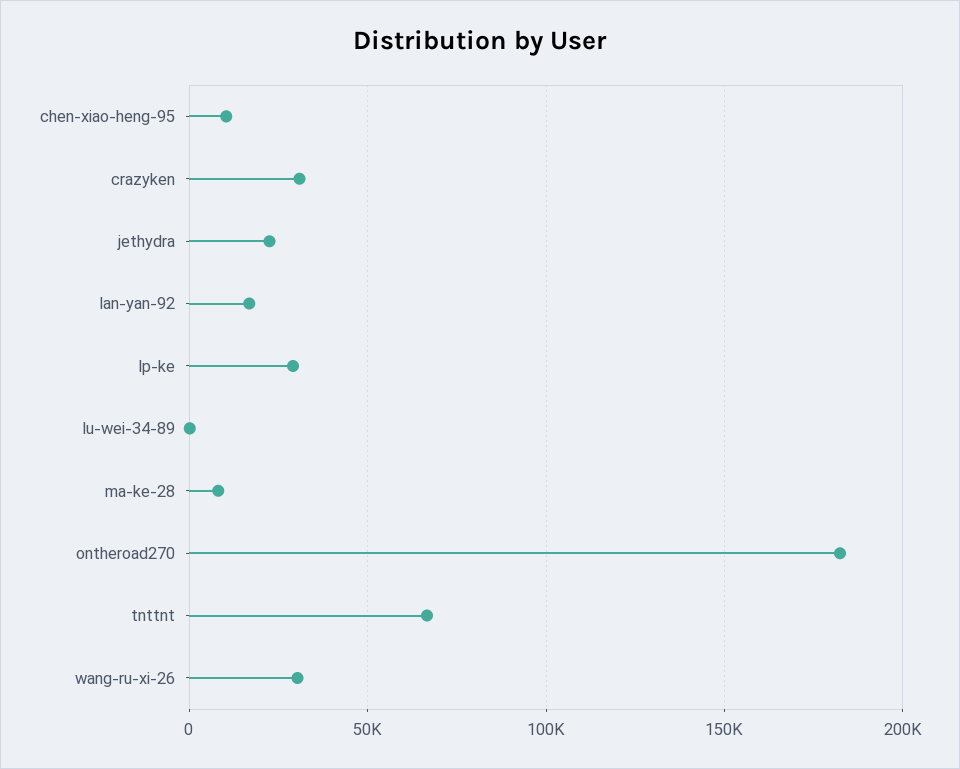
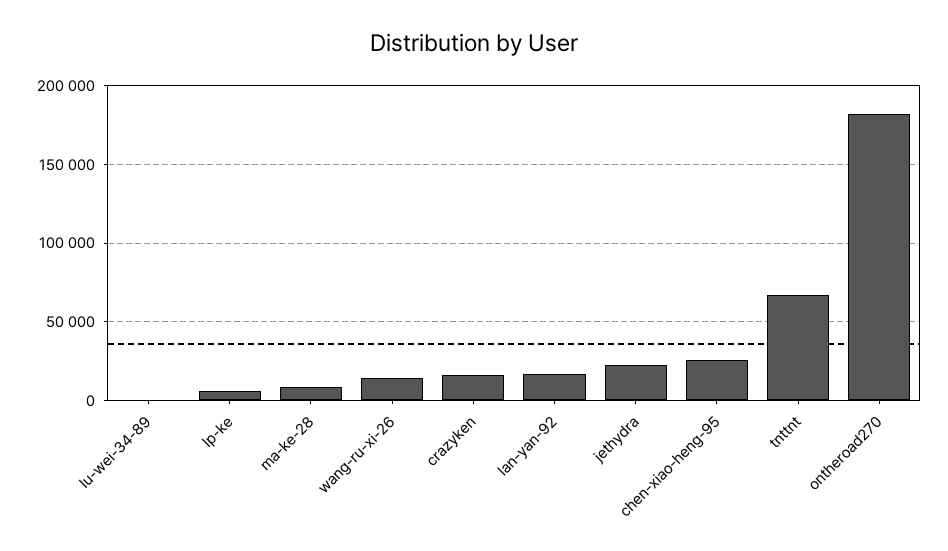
chen-xiao-heng-95: 10000 -> 25000
crazyken: 30000 -> 15000
lp-ke: 30000 -> 5000
wang-ru-xi-26: 30000 -> 15000

